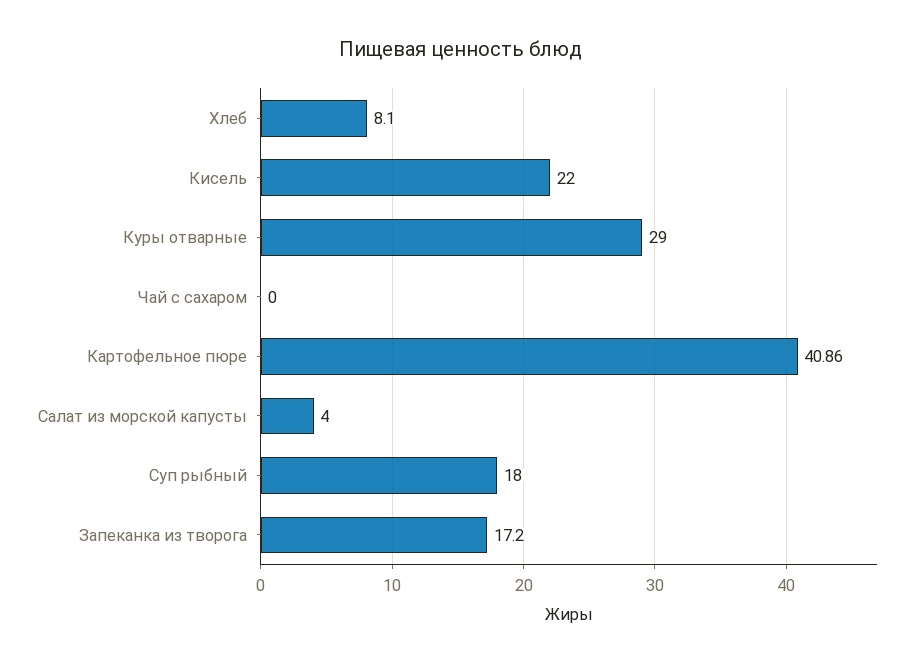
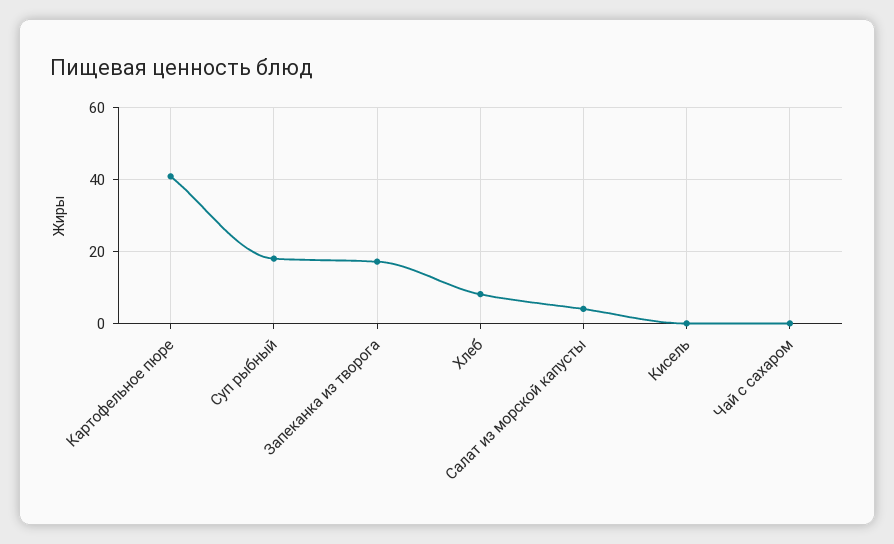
Кисель: 22 -> 0
Куры отварные: 29 -> none

